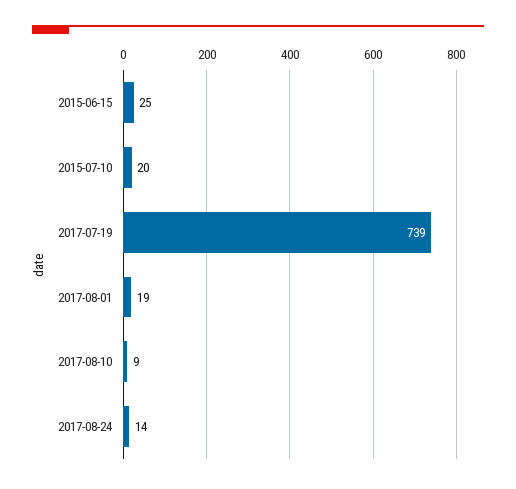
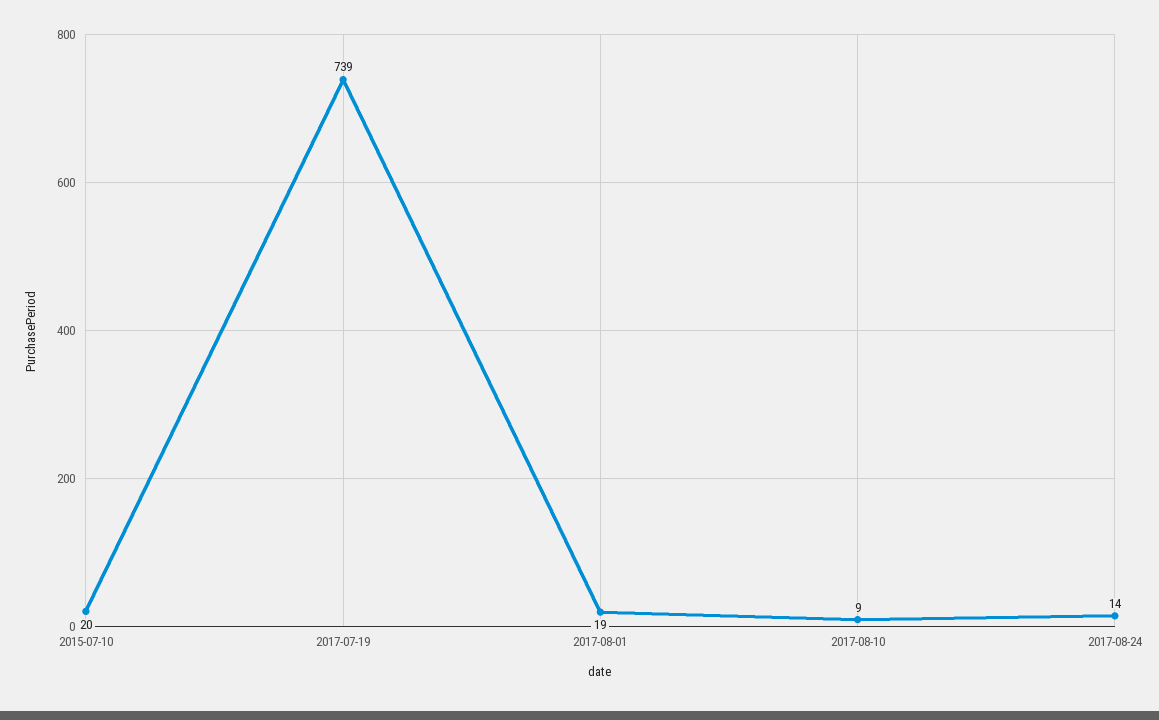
2015-06-15: 25 -> none

